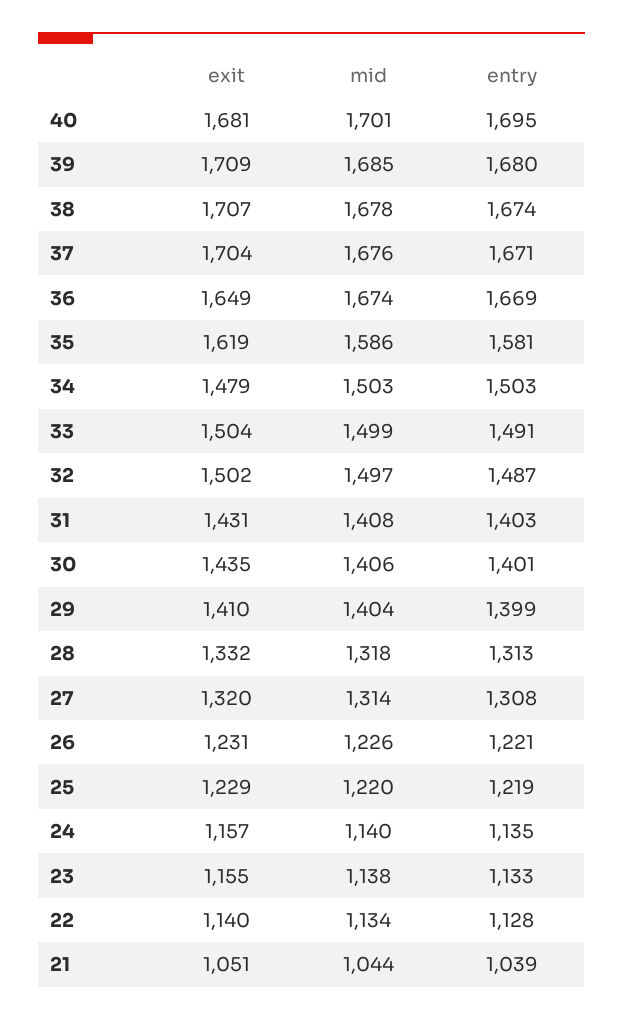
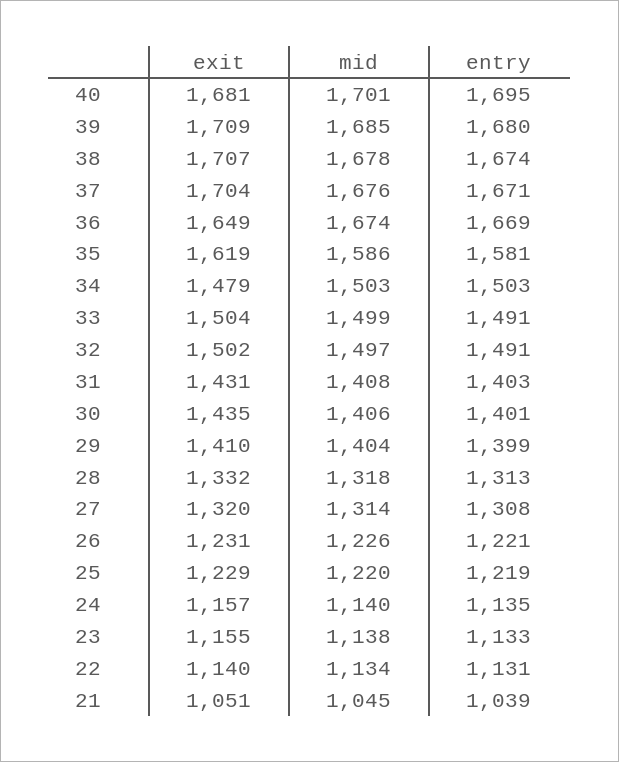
entry, 32: 1487 -> 1491
entry, 22: 1128 -> 1131
mid, 21: 1044 -> 1045

